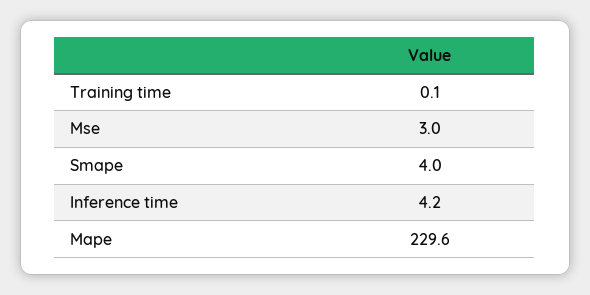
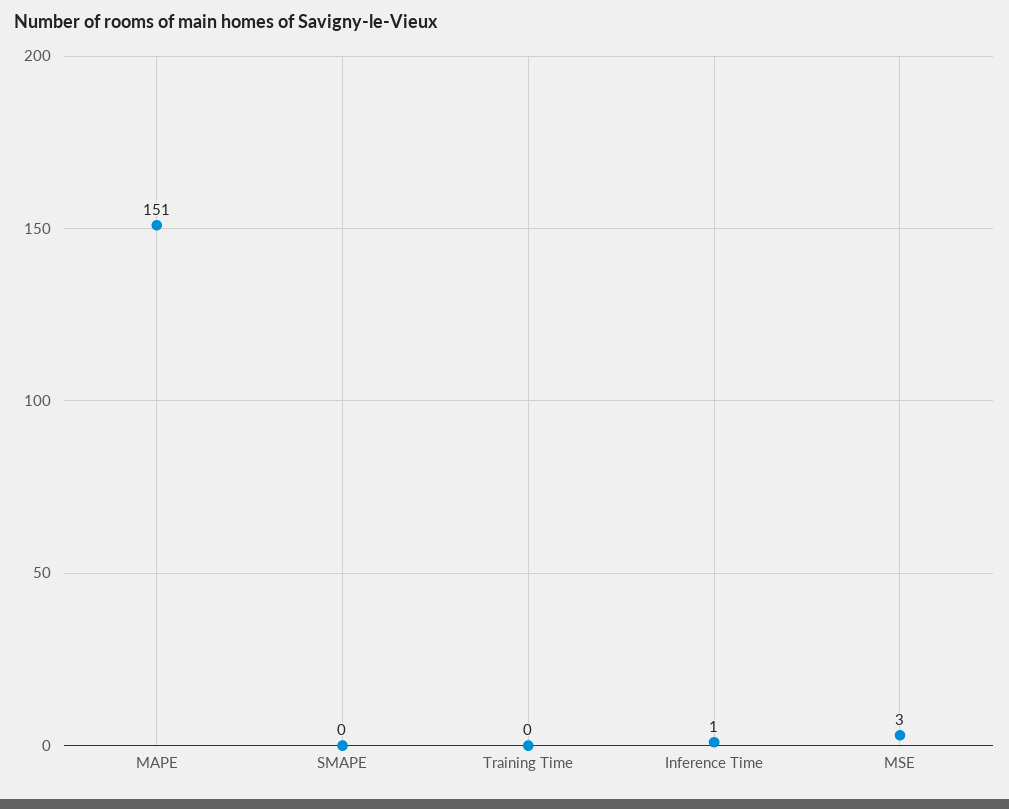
Smape: 4 -> 0
Inference time: 4.2 -> 1
Mape: 229.6 -> 151

